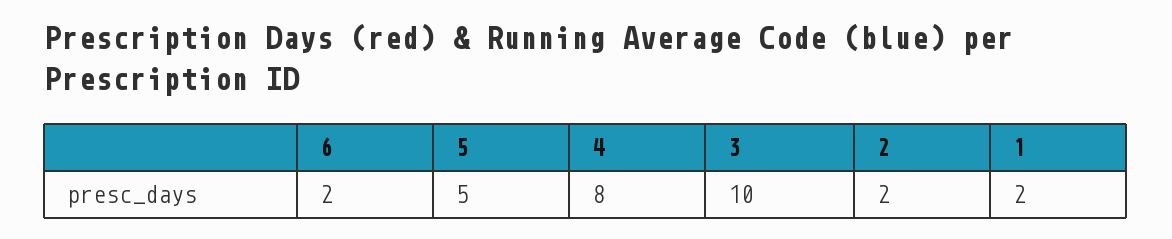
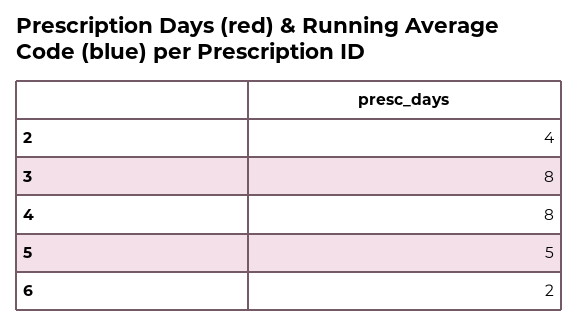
3: 10 -> 8
2: 2 -> 4
1: 2 -> none

